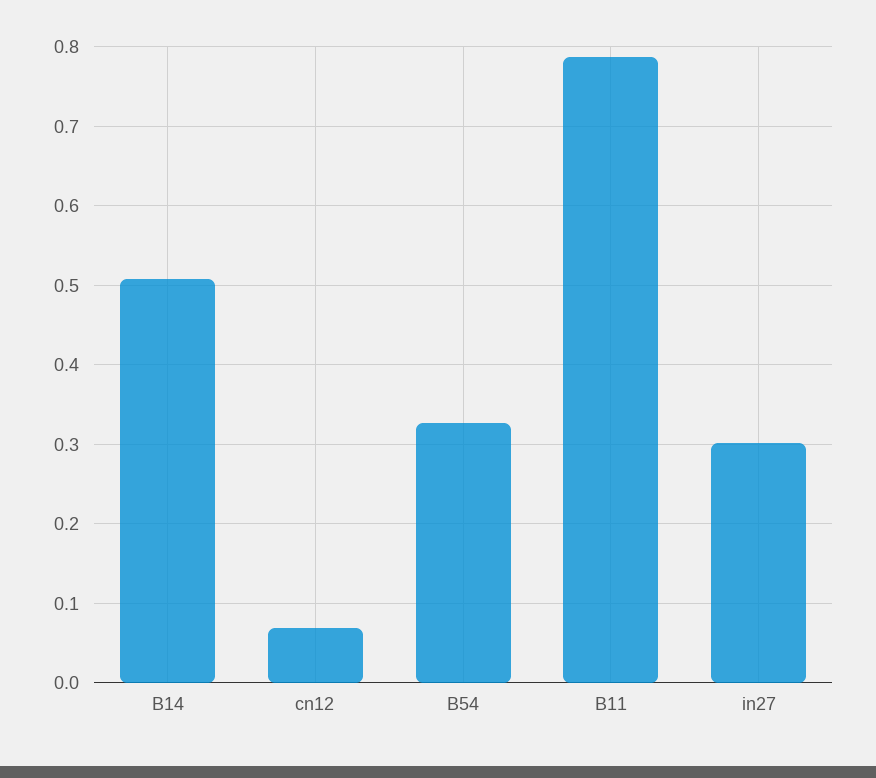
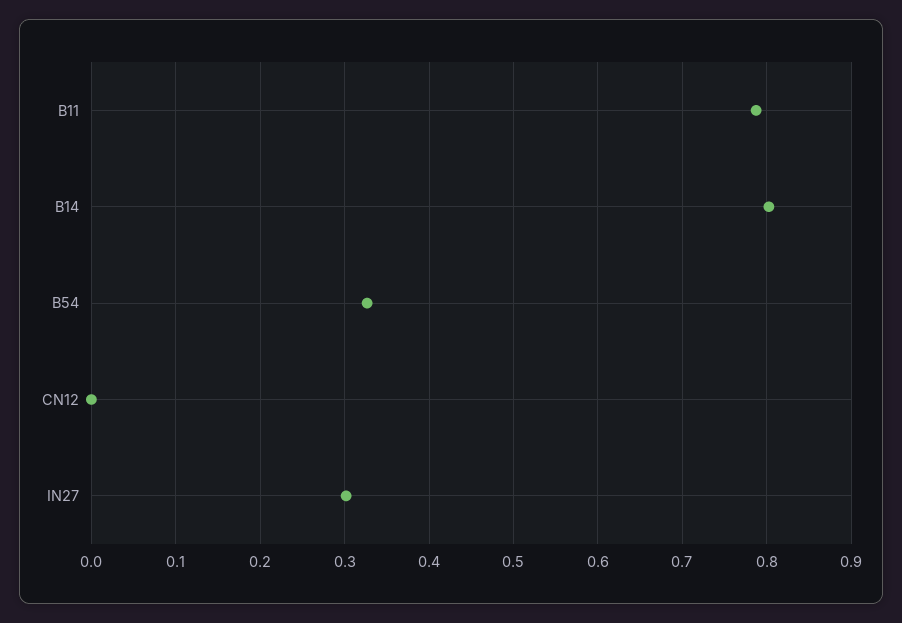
B14: 0.51 -> 0.8
cn12: 0.07 -> 0

